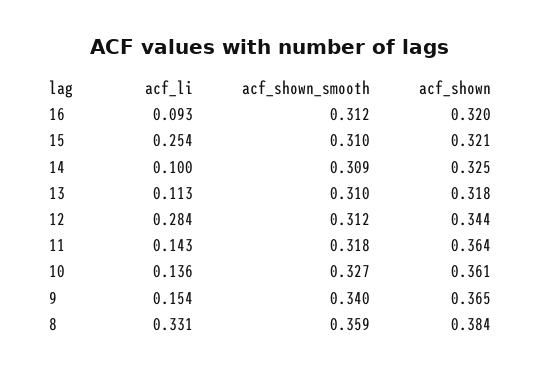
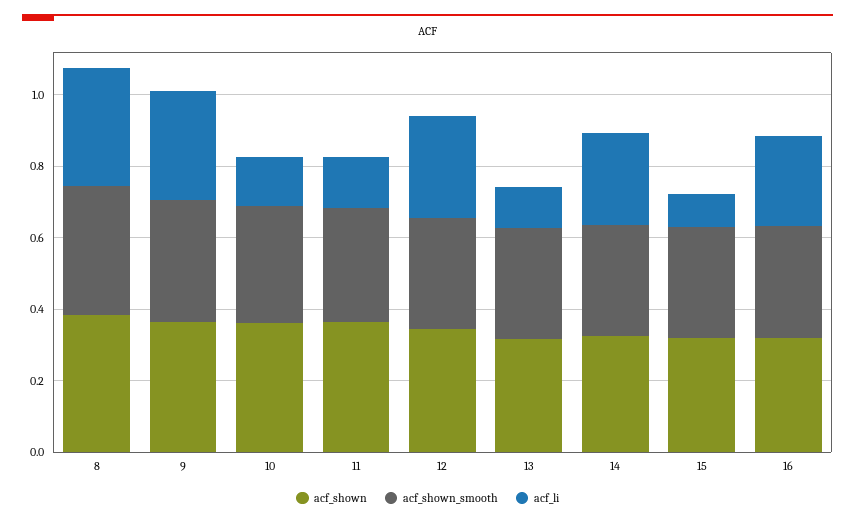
acf_li, 16: 0.093 -> 0.25
acf_li, 15: 0.254 -> 0.1
acf_li, 14: 0.1 -> 0.25
acf_li, 9: 0.154 -> 0.3

